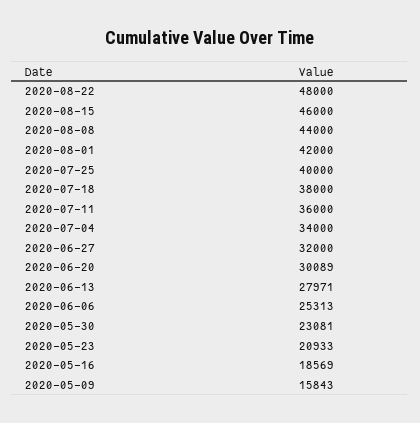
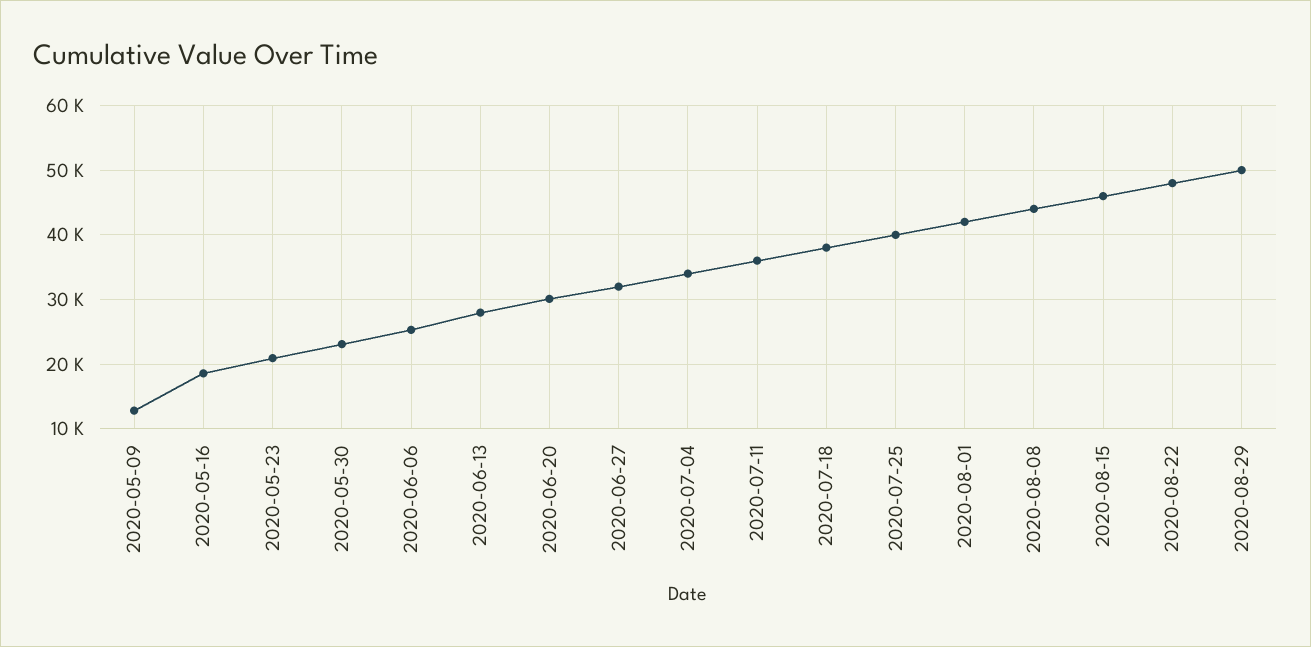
2020-05-09: 15843 -> 13000
2020-08-29: none -> 50000

